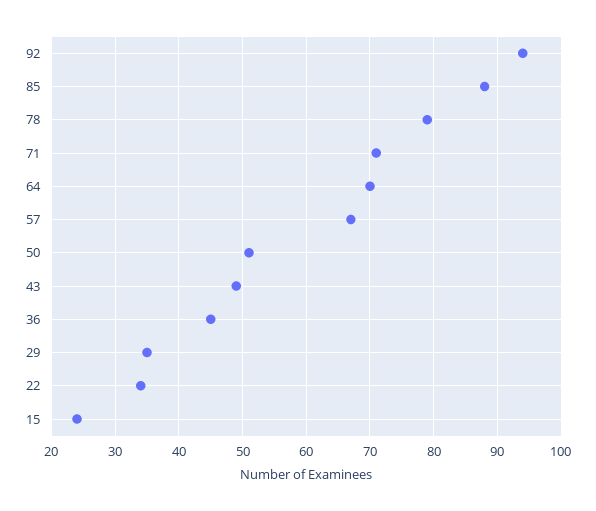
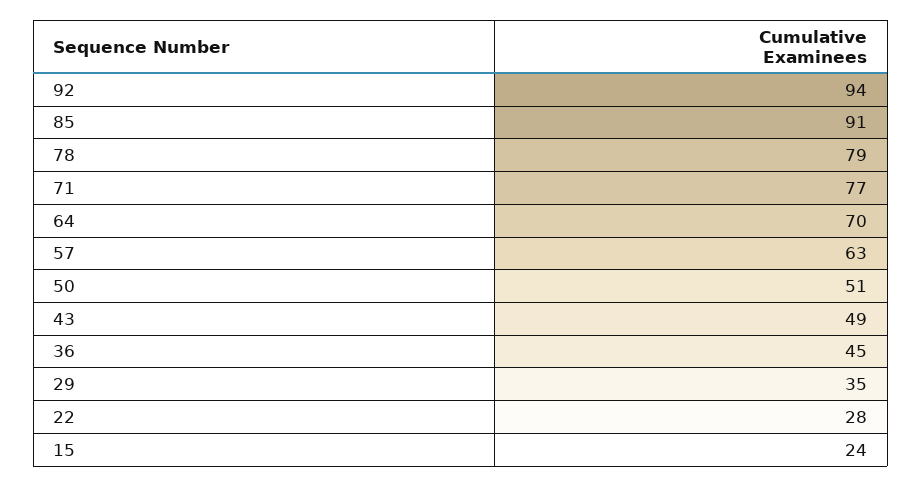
85: 88 -> 91
71: 71 -> 77
57: 67 -> 63
22: 34 -> 28

